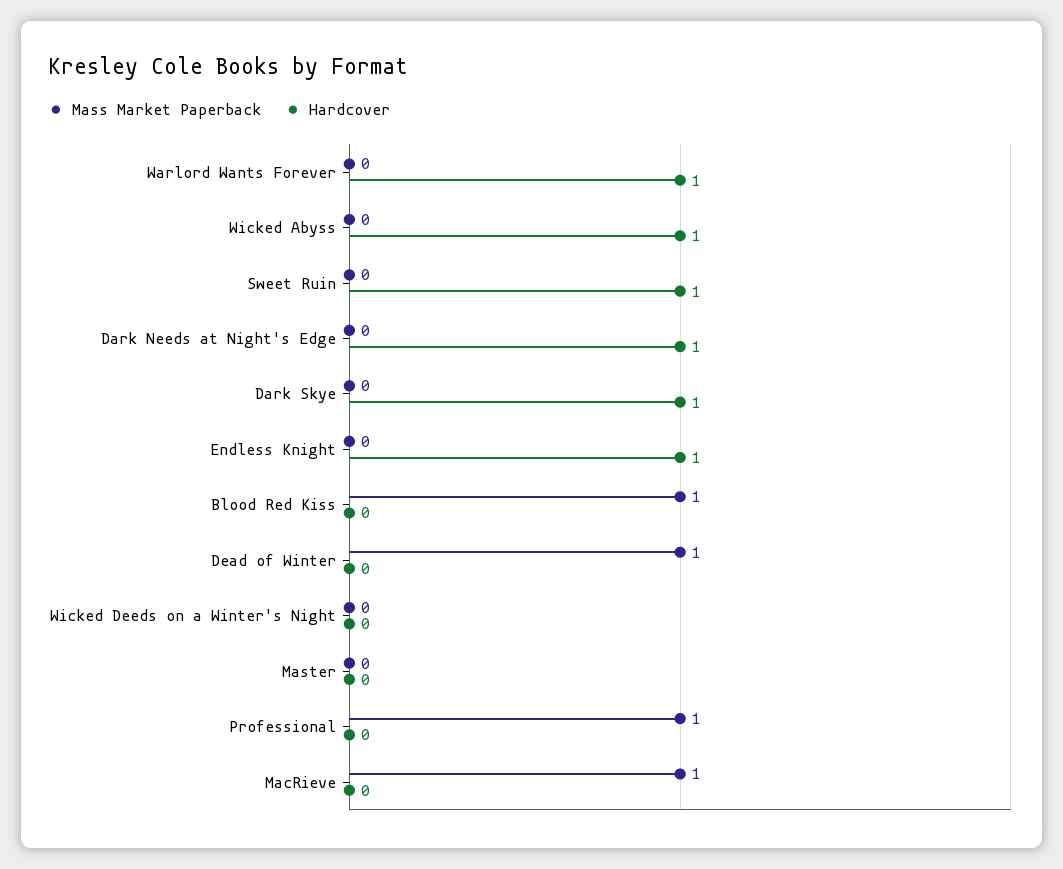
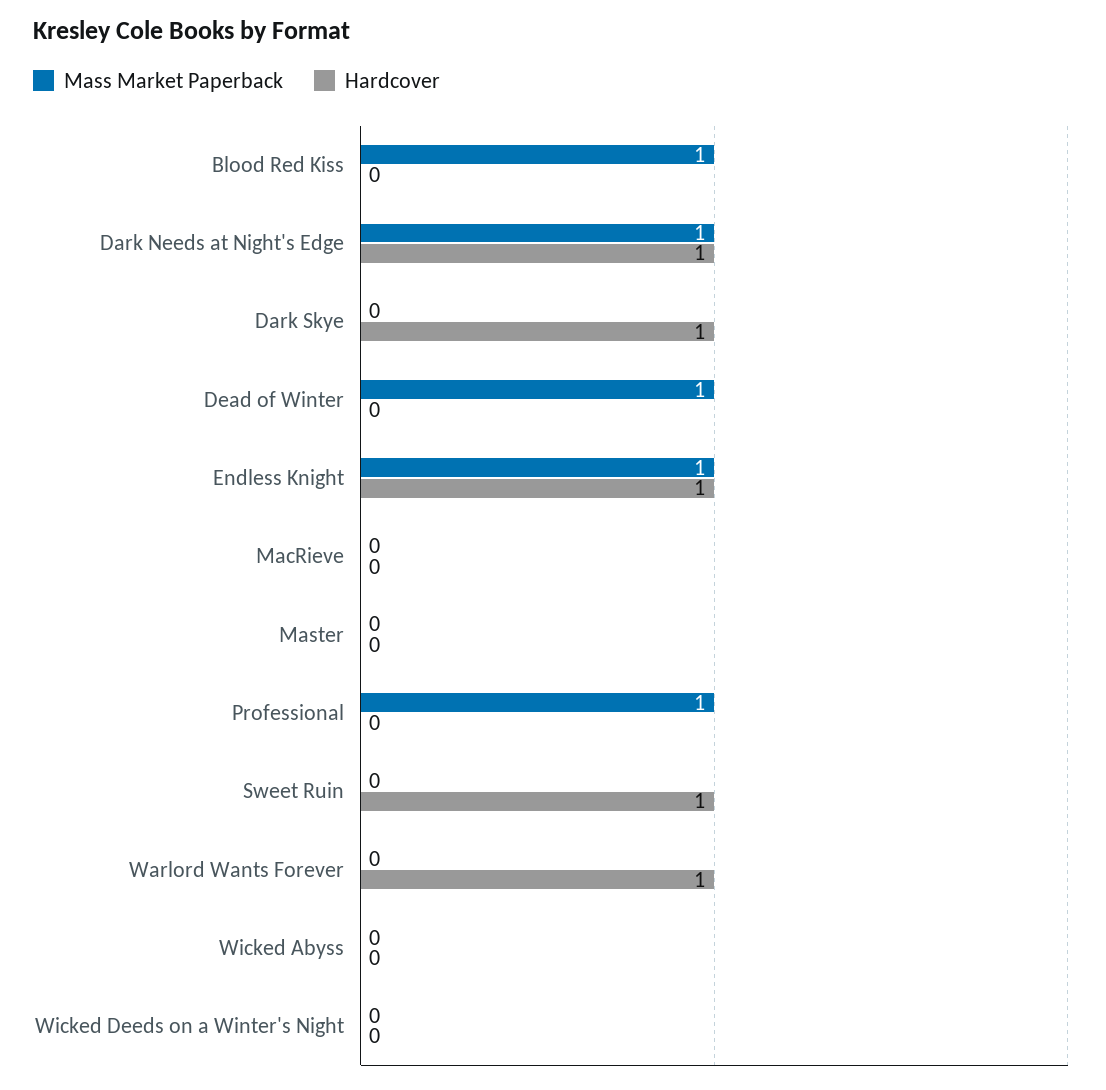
Hardcover, Wicked Abyss: 1 -> 0
Mass Market Paperback, Dark Needs at Night's Edge: 0 -> 1
Mass Market Paperback, Endless Knight: 0 -> 1
Mass Market Paperback, MacRieve: 1 -> 0

